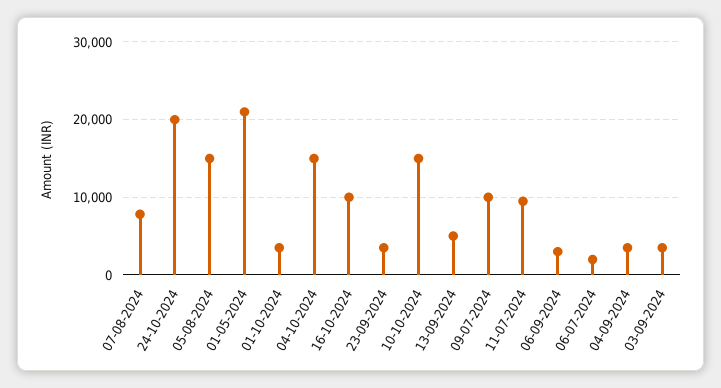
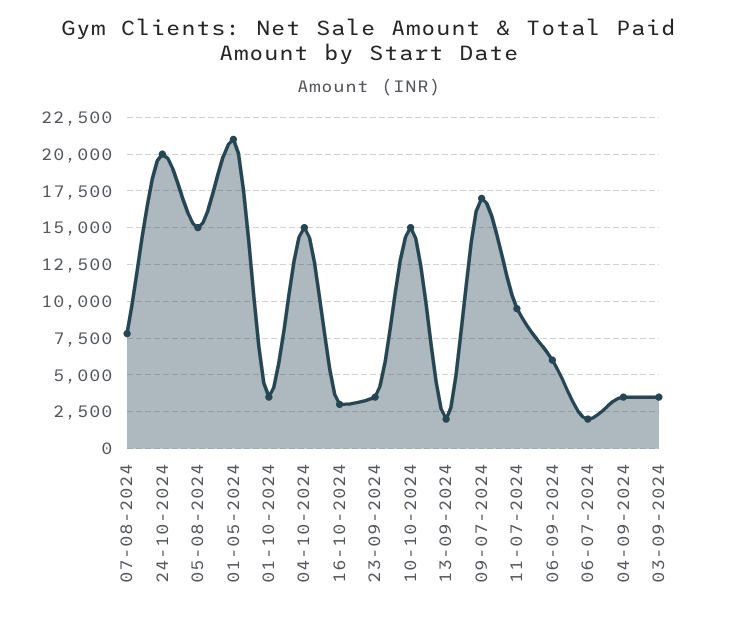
16-10-2024: 10000 -> 3000
13-09-2024: 5000 -> 2000
09-07-2024: 10000 -> 17000
06-09-2024: 3000 -> 6000

